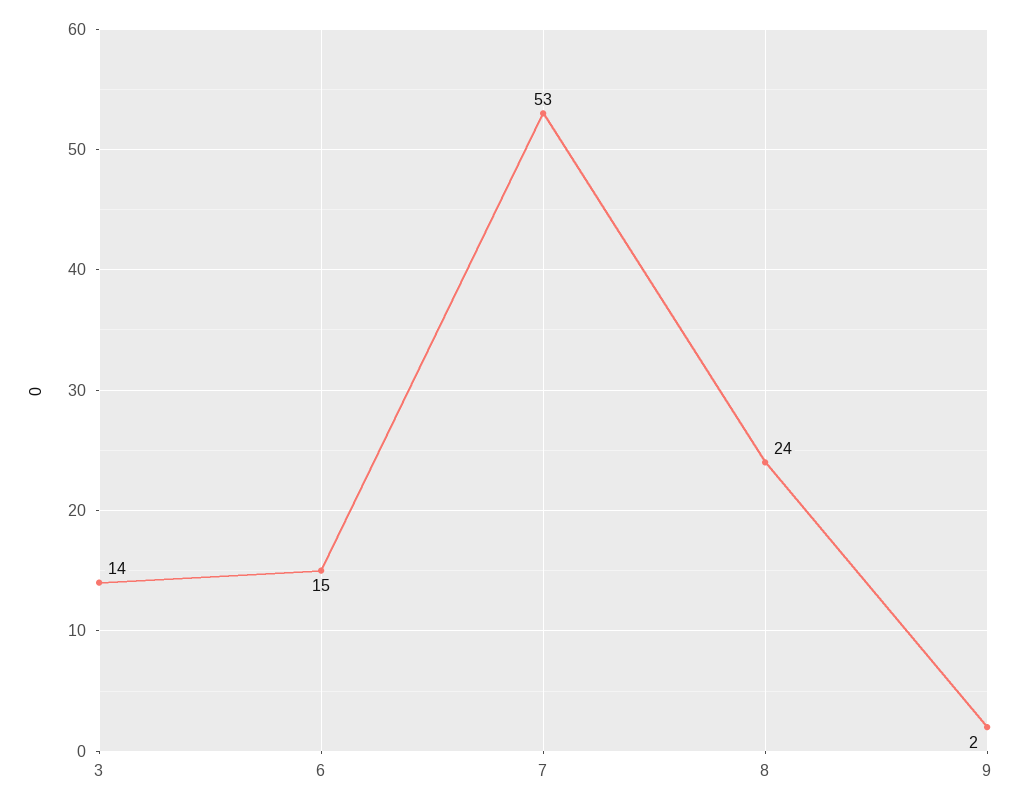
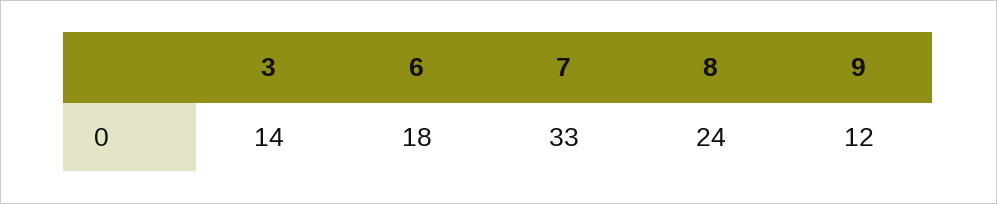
6: 15 -> 18
7: 53 -> 33
9: 2 -> 12

